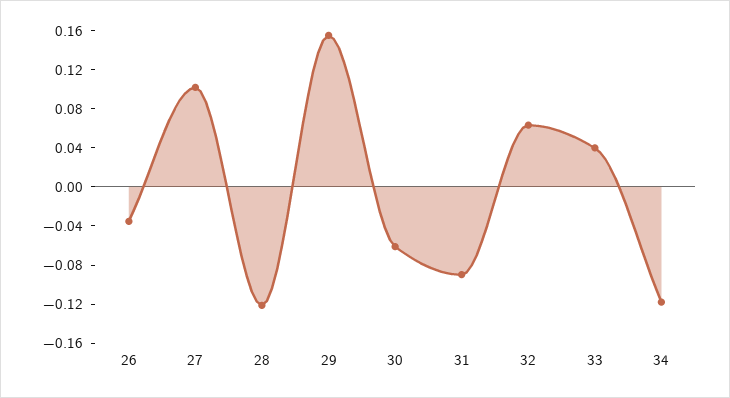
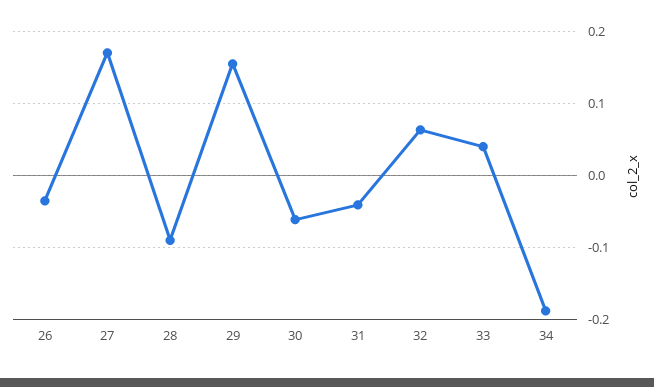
27: 0.1 -> 0.17
28: -0.12 -> -0.09
31: -0.09 -> -0.04
34: -0.12 -> -0.19

